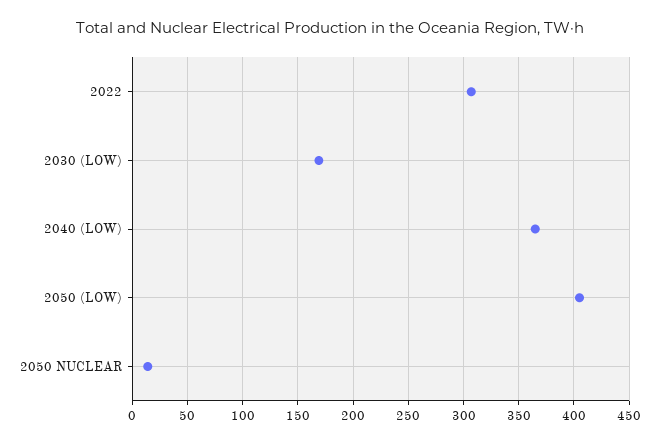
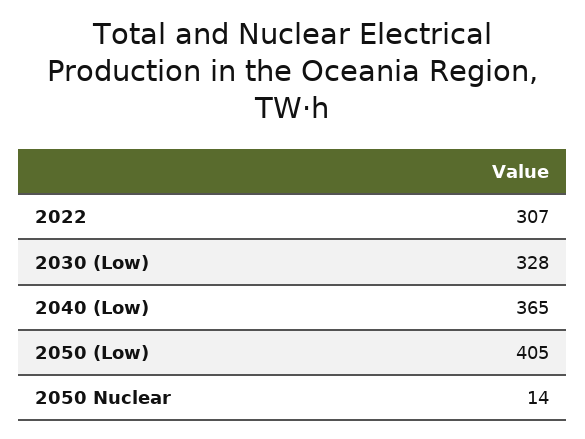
2030 (LOW): 170 -> 328

